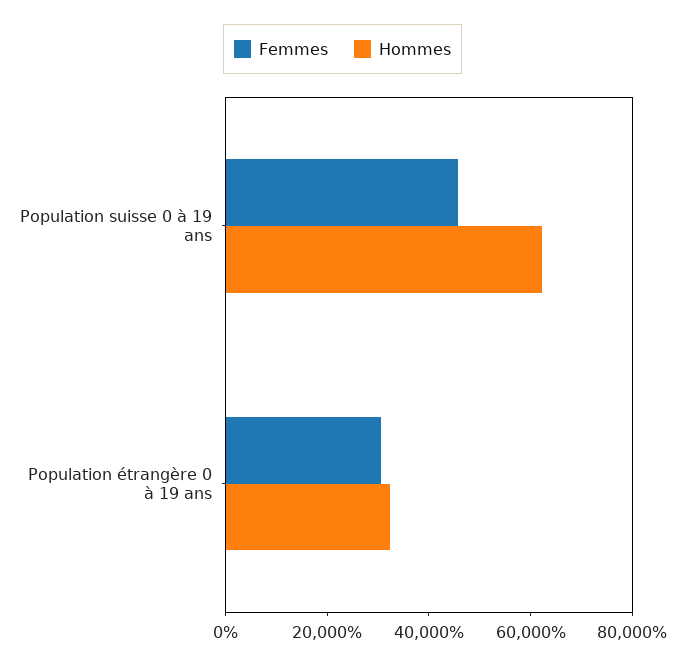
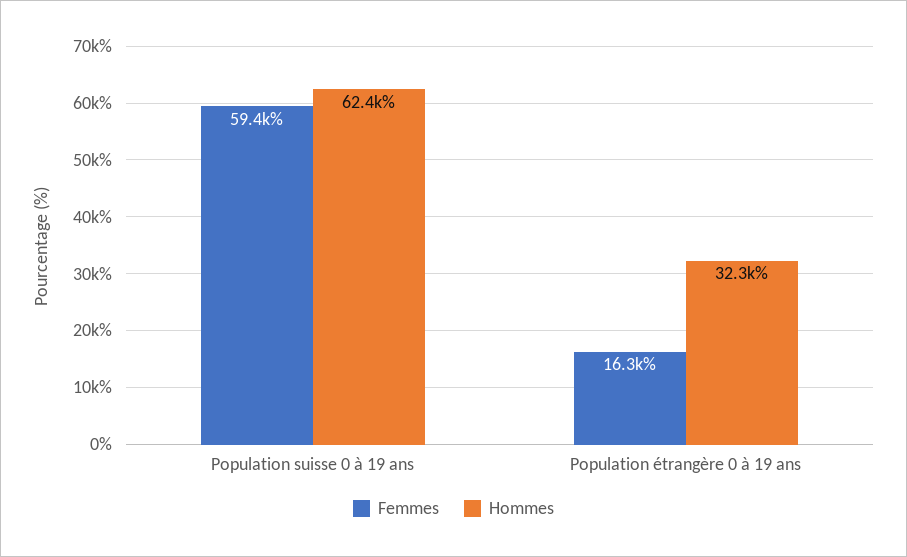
Femmes, Population suisse 0 à 19 ans: 45000 -> 59400
Femmes, Population étrangère 0 à 19 ans: 30000 -> 16300

